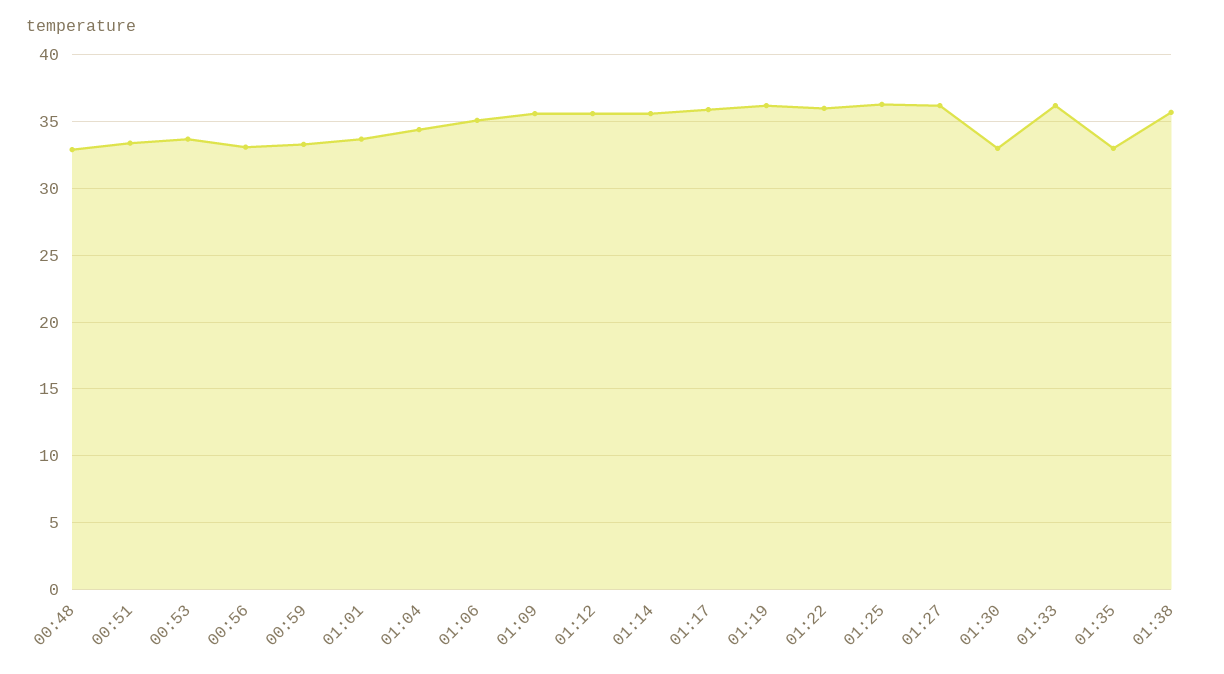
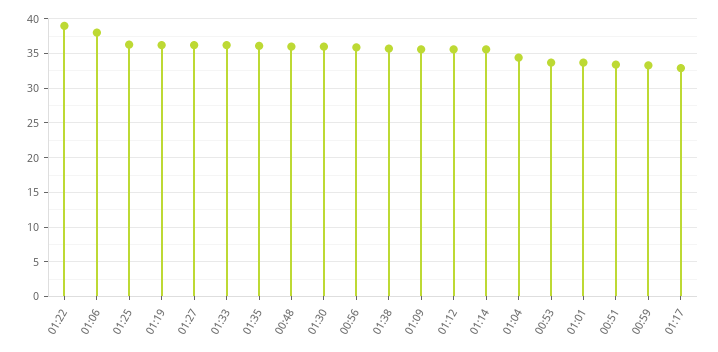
00:48: 33 -> 36
00:56: 33 -> 36
01:06: 35 -> 38
01:17: 36 -> 33
01:22: 36 -> 39
01:30: 33 -> 36
01:35: 33 -> 36

